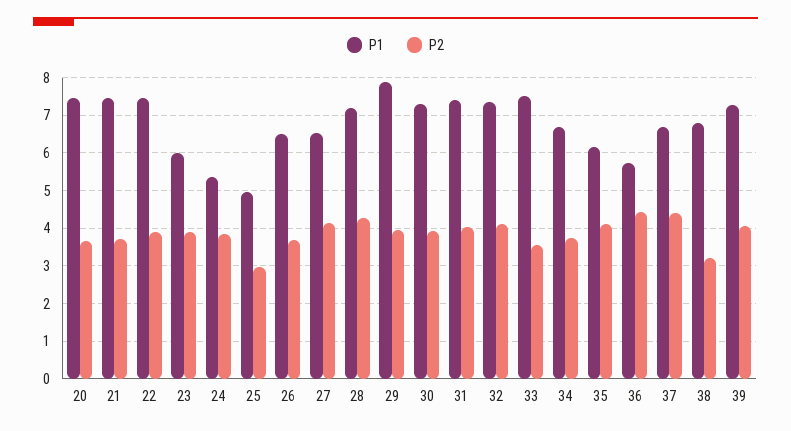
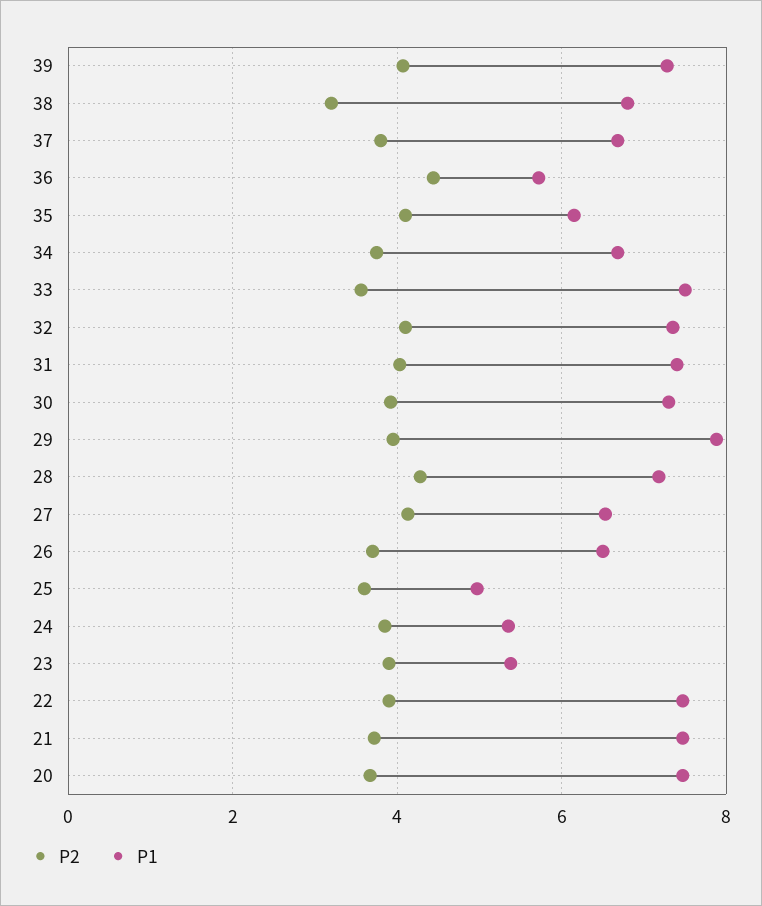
P1, 23: 6 -> 5.4
P2, 25: 3 -> 3.6
P2, 37: 4.4 -> 3.8

